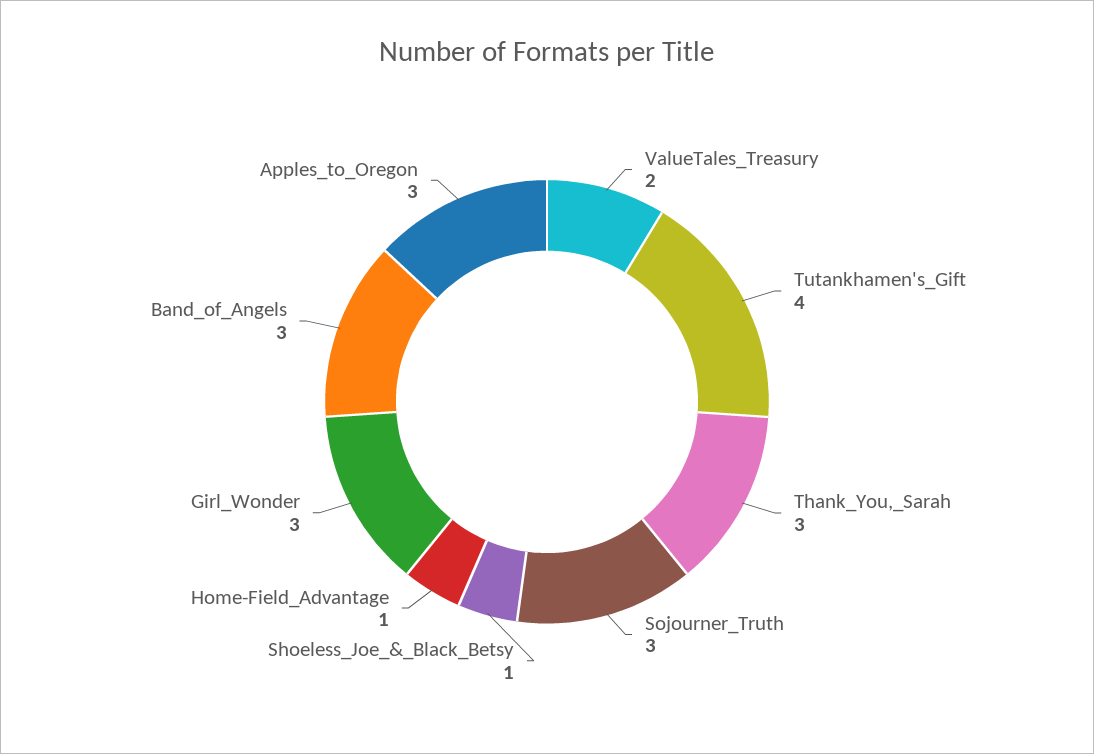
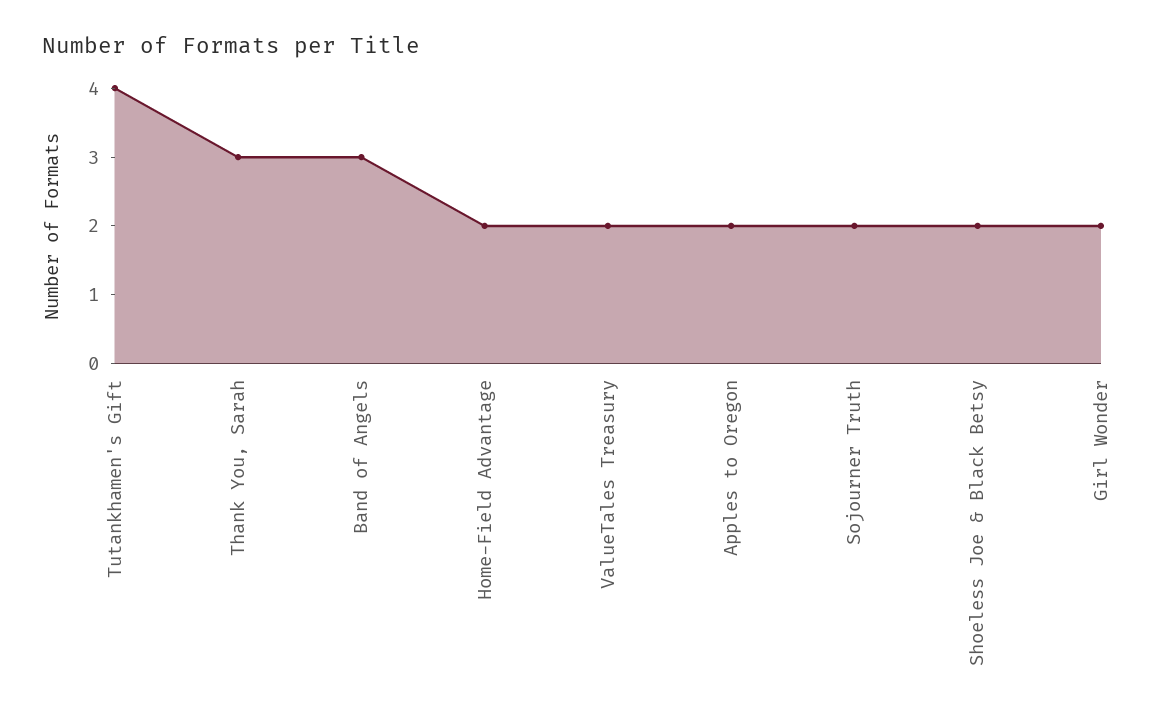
Sojourner_Truth: 3 -> 2
Shoeless_Joe_&_Black_Betsy: 1 -> 2
Home-Field_Advantage: 1 -> 2
Girl_Wonder: 3 -> 2
Apples_to_Oregon: 3 -> 2

